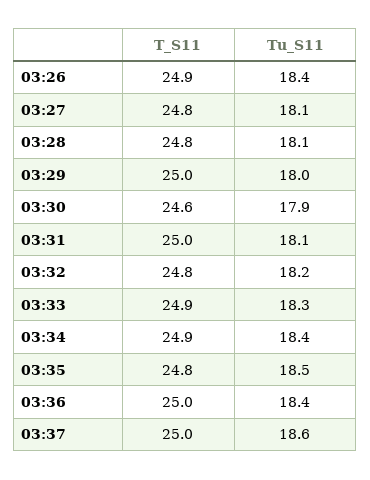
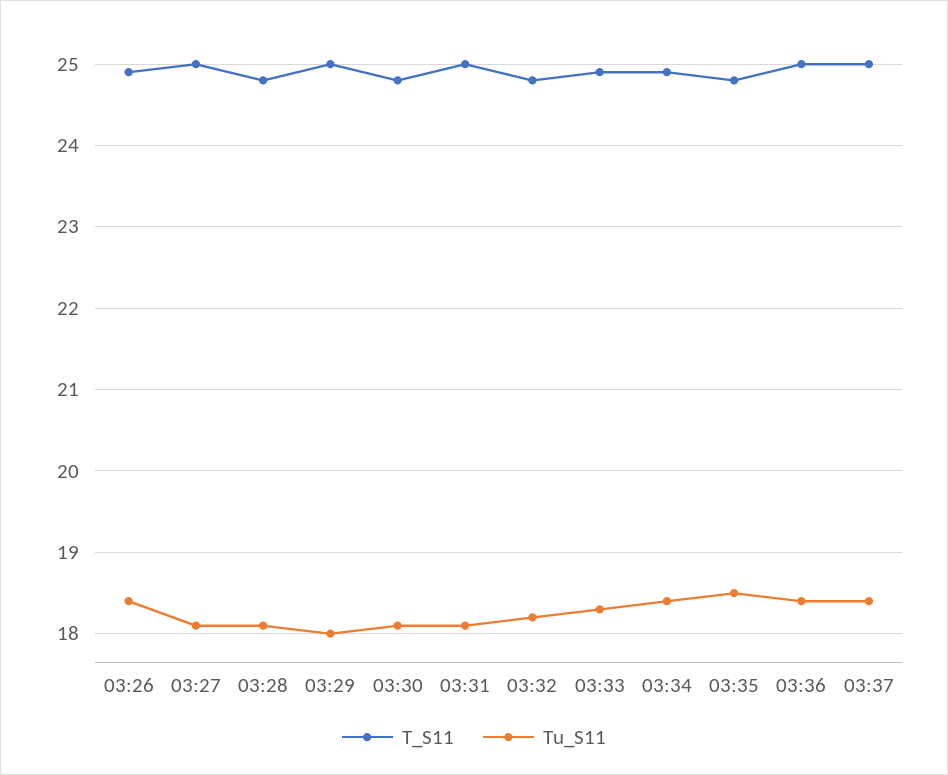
T_S11, 03:27: 24.8 -> 25
T_S11, 03:30: 24.6 -> 24.8
Tu_S11, 03:30: 17.9 -> 18.1
Tu_S11, 03:37: 18.6 -> 18.4

